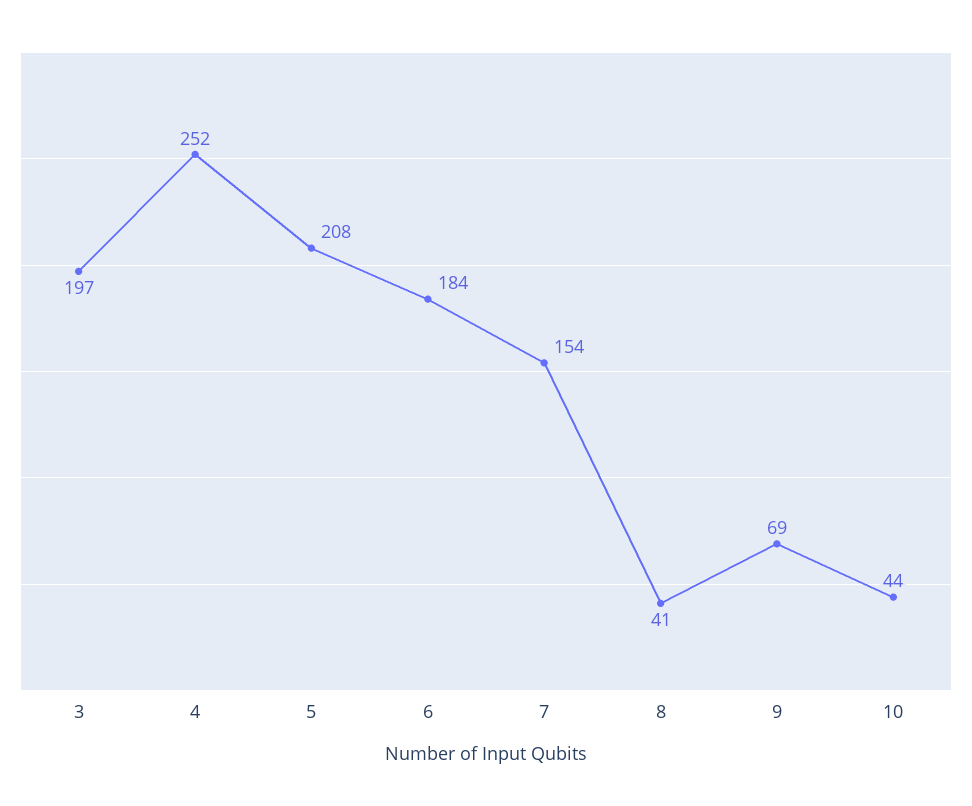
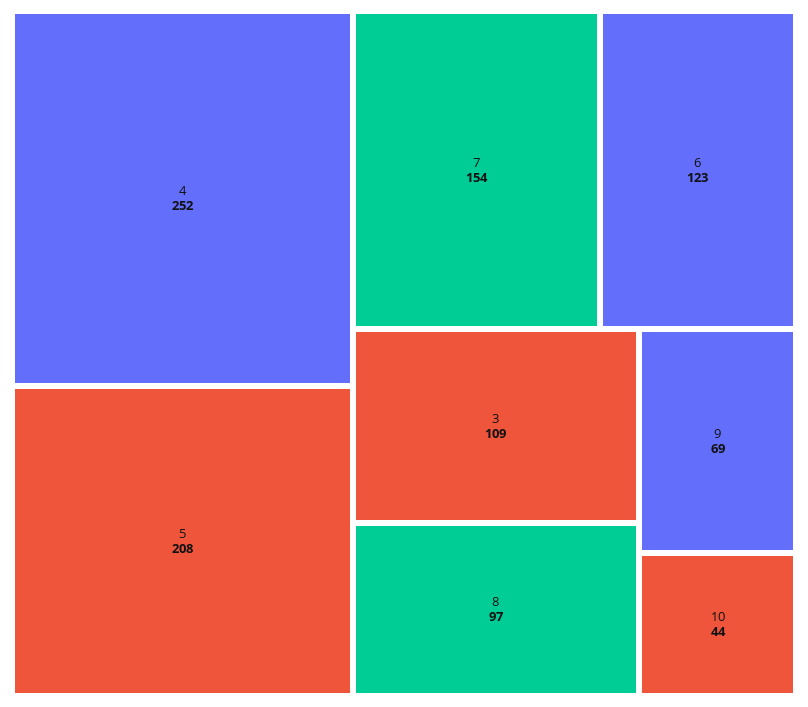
3: 197 -> 109
6: 184 -> 123
8: 41 -> 97

